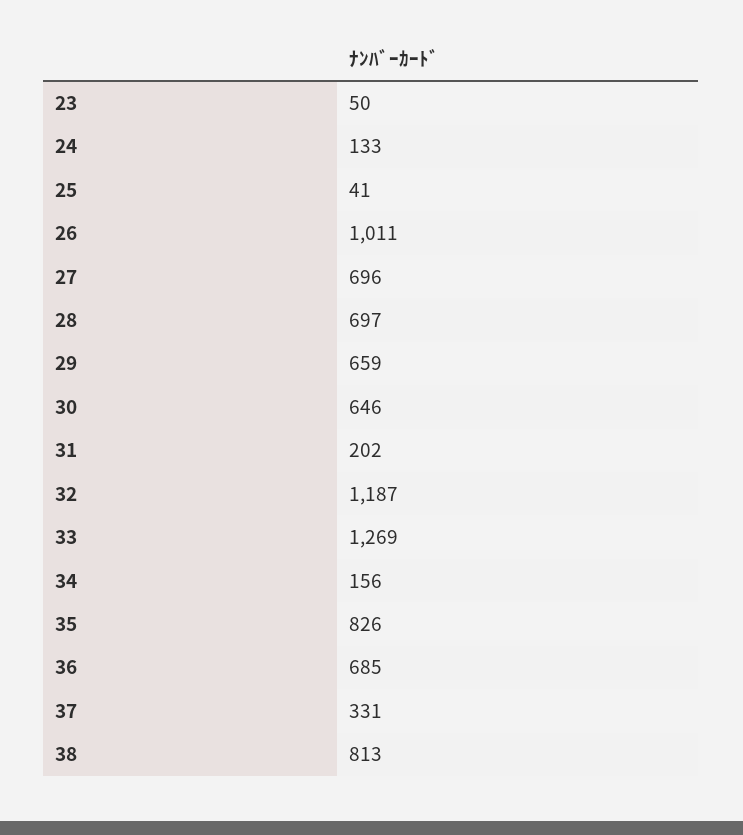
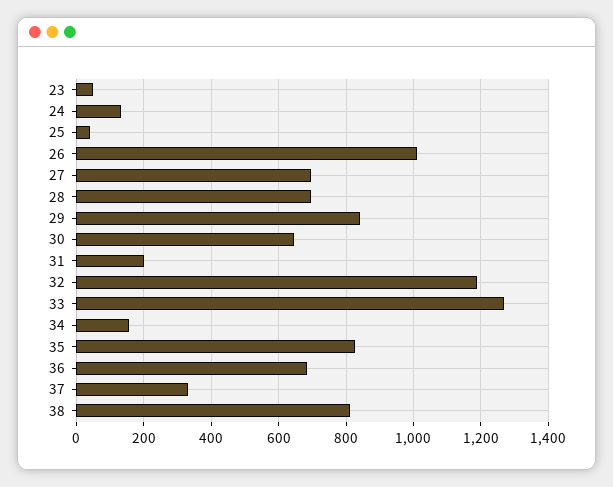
29: 659 -> 840

